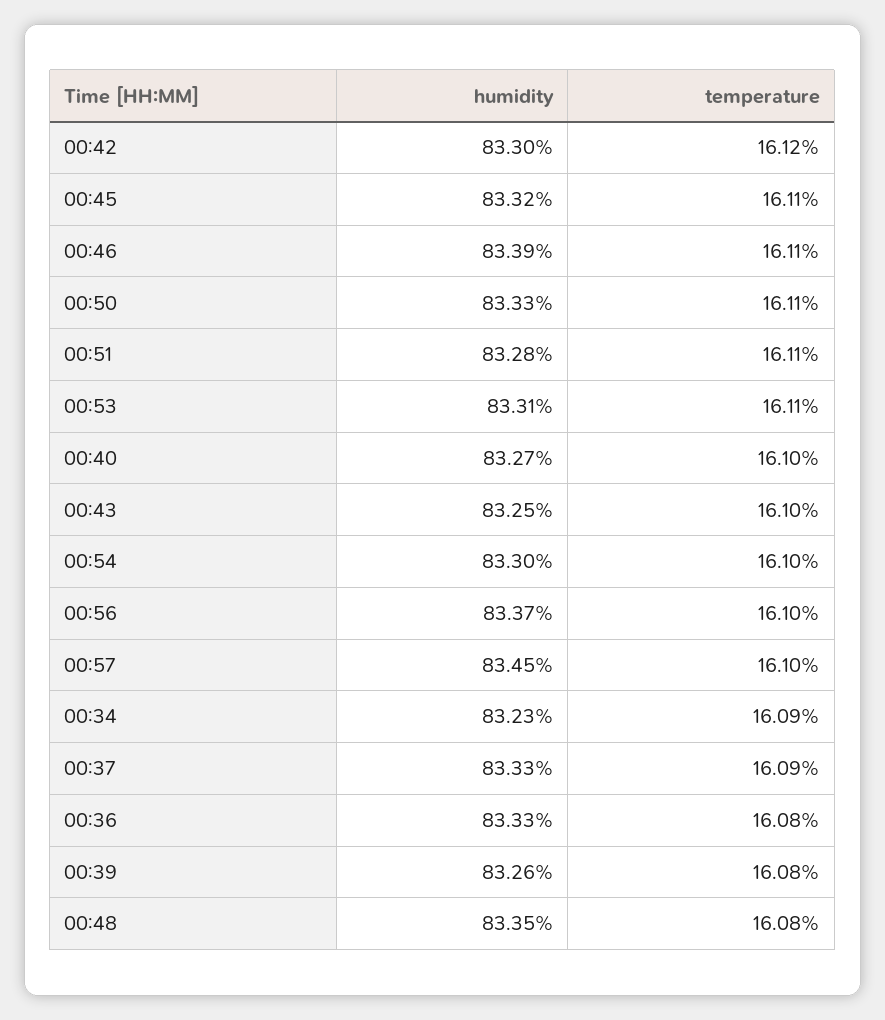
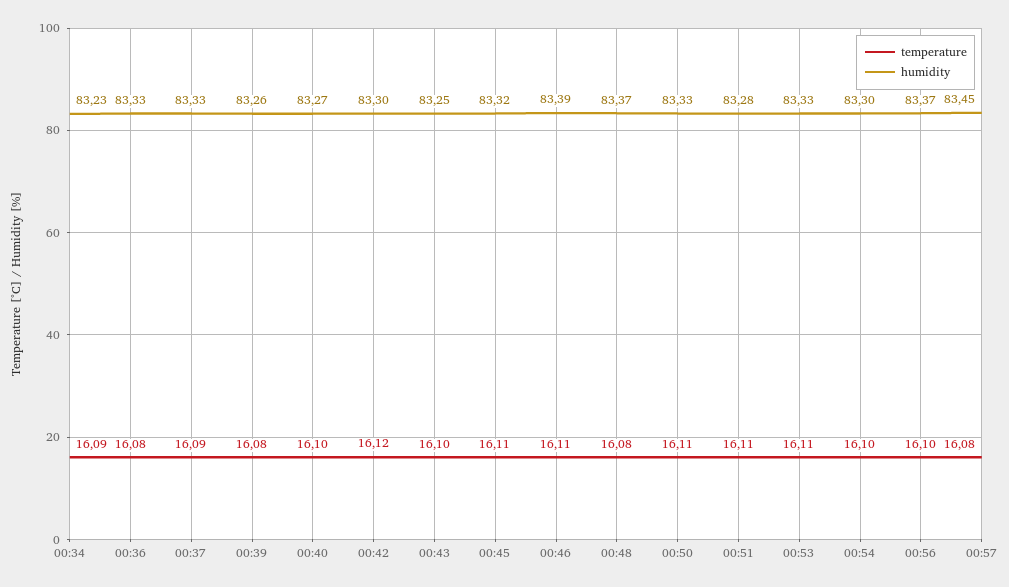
humidity, 00:53: 83.31 -> 83.33
temperature, 00:57: 16.1 -> 16.08
humidity, 00:48: 83.35 -> 83.37

